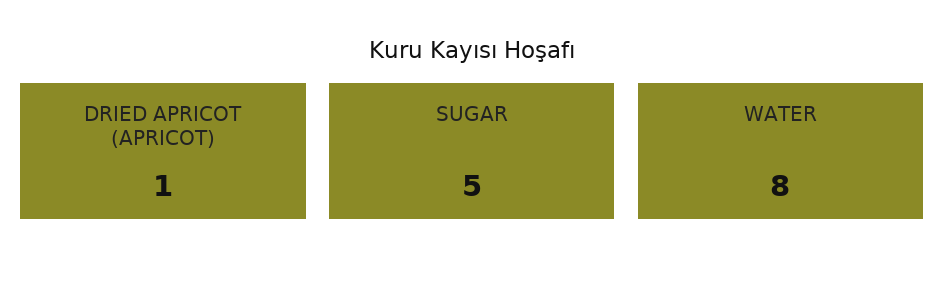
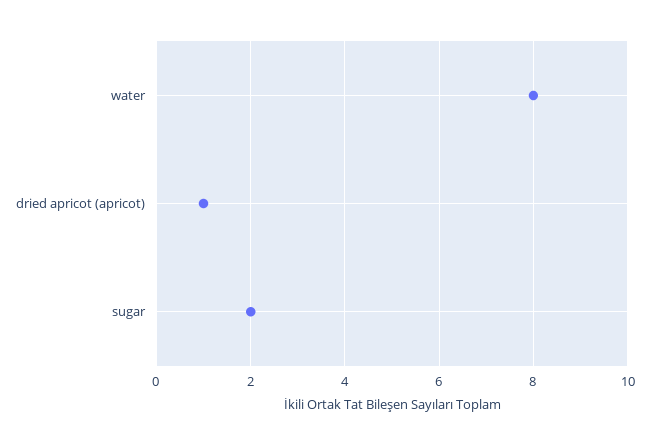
SUGAR: 5 -> 2

